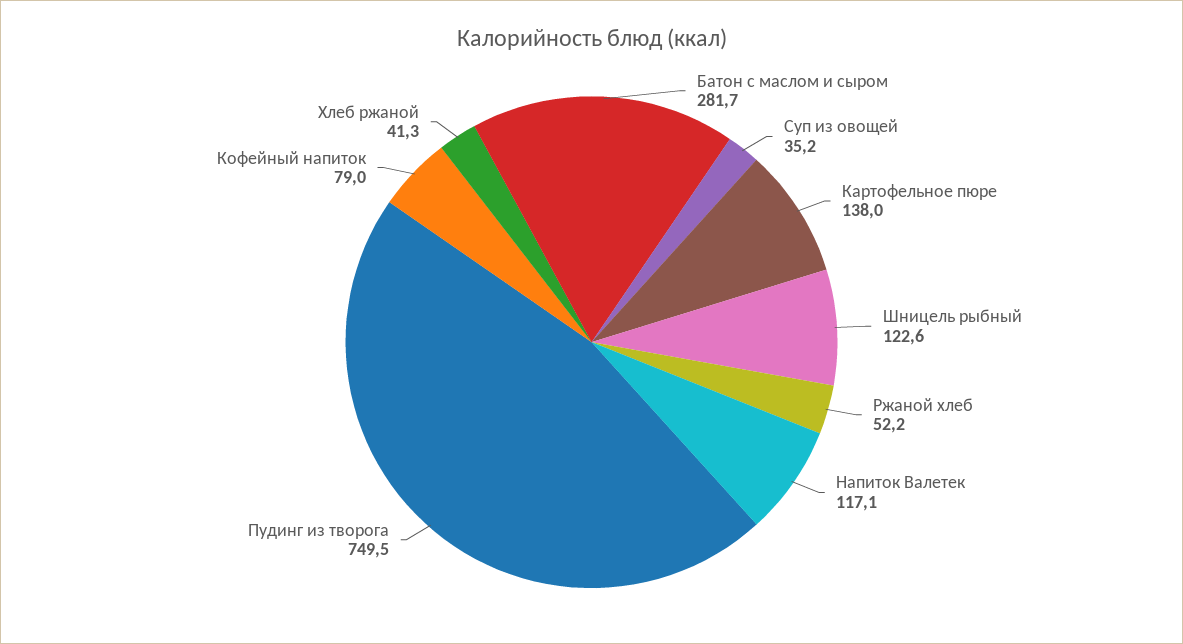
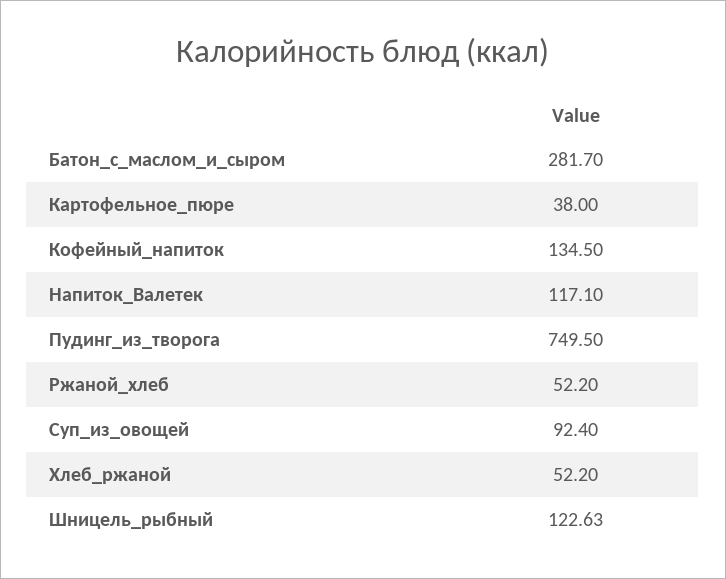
Суп из овощей: 35.2 -> 92.4
Картофельное пюре: 138 -> 38
Кофейный напиток: 79 -> 134.5
Хлеб ржаной: 41.3 -> 52.2

